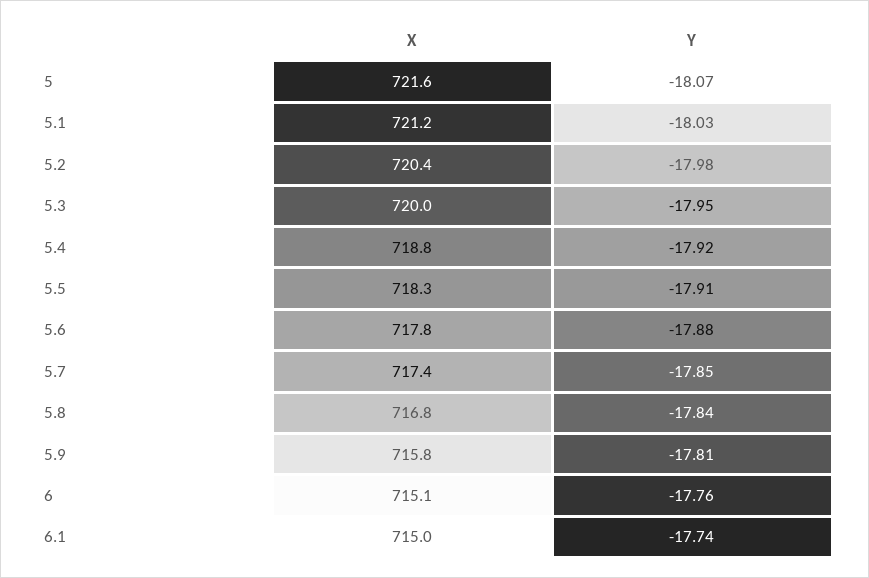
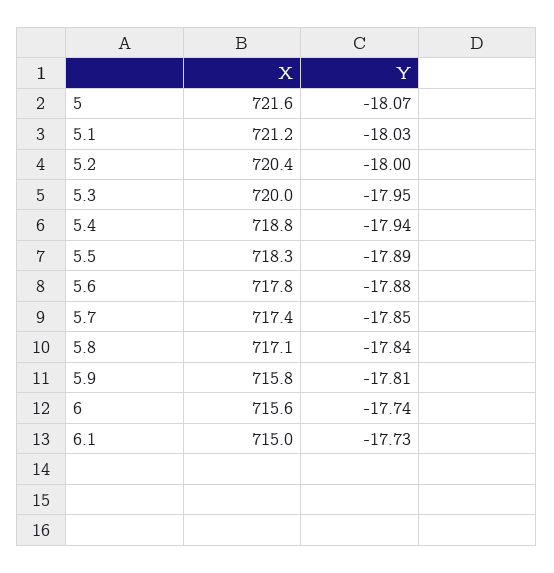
Y, 5.2: -17.98 -> -18
Y, 5.4: -17.92 -> -17.94
Y, 5.5: -17.91 -> -17.89
X, 5.8: 716.8 -> 717.1
X, 6: 715.1 -> 715.6
Y, 6: -17.76 -> -17.74
Y, 6.1: -17.74 -> -17.73

